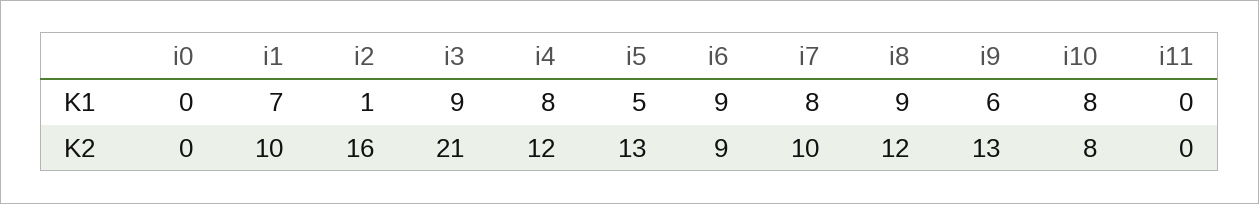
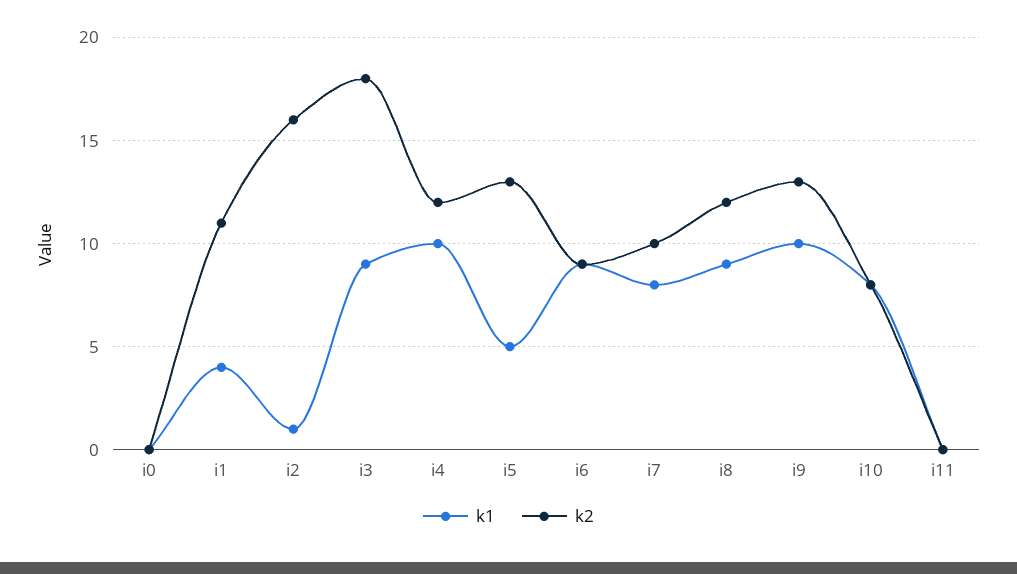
K1, i1: 7 -> 4
K1, i4: 8 -> 10
K1, i9: 6 -> 10
K2, i1: 10 -> 11
K2, i3: 21 -> 18

